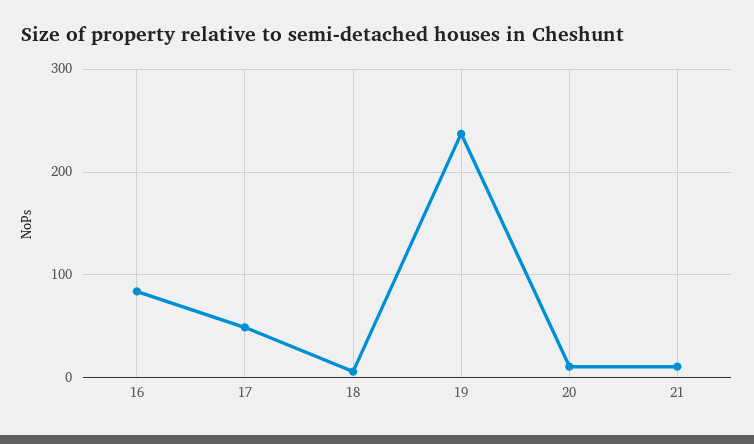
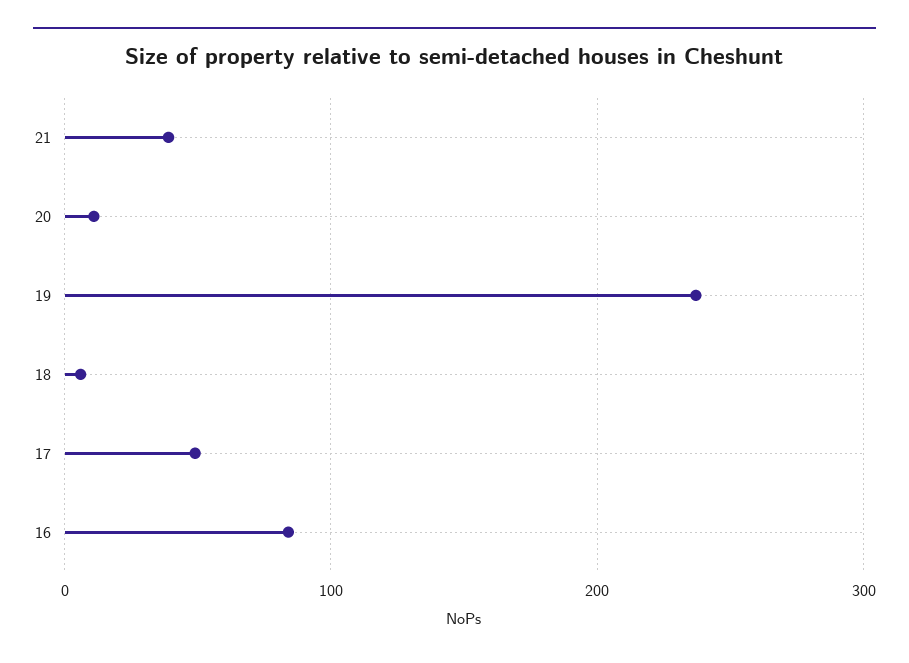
21: 10 -> 40

